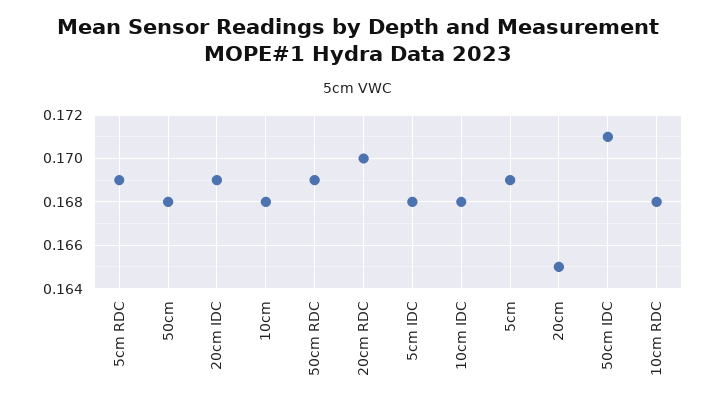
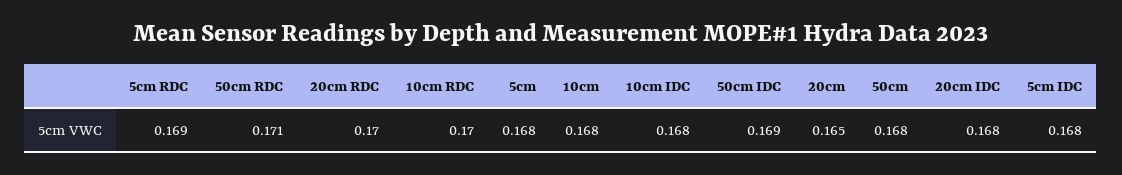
20cm IDC: 0.169 -> 0.168
50cm RDC: 0.169 -> 0.171
5cm: 0.169 -> 0.168
50cm IDC: 0.171 -> 0.169
10cm RDC: 0.168 -> 0.17

